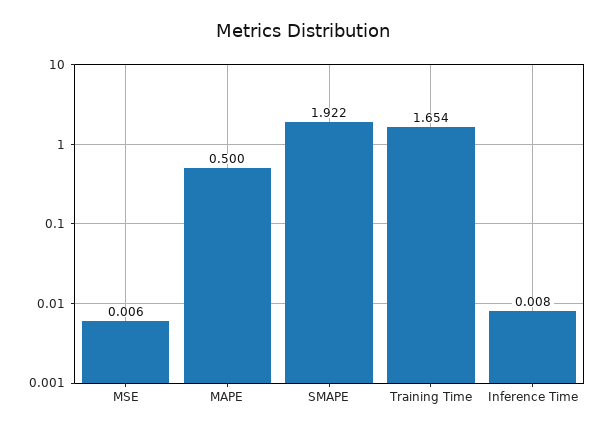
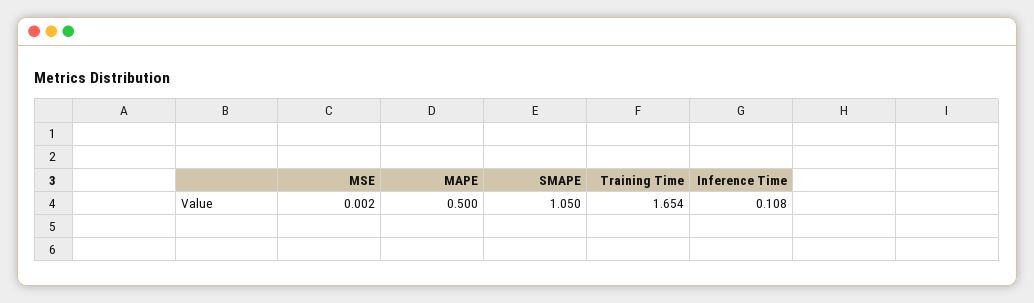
MSE: 0.006 -> 0.002
SMAPE: 1.922 -> 1.05
Inference Time: 0.008 -> 0.108

